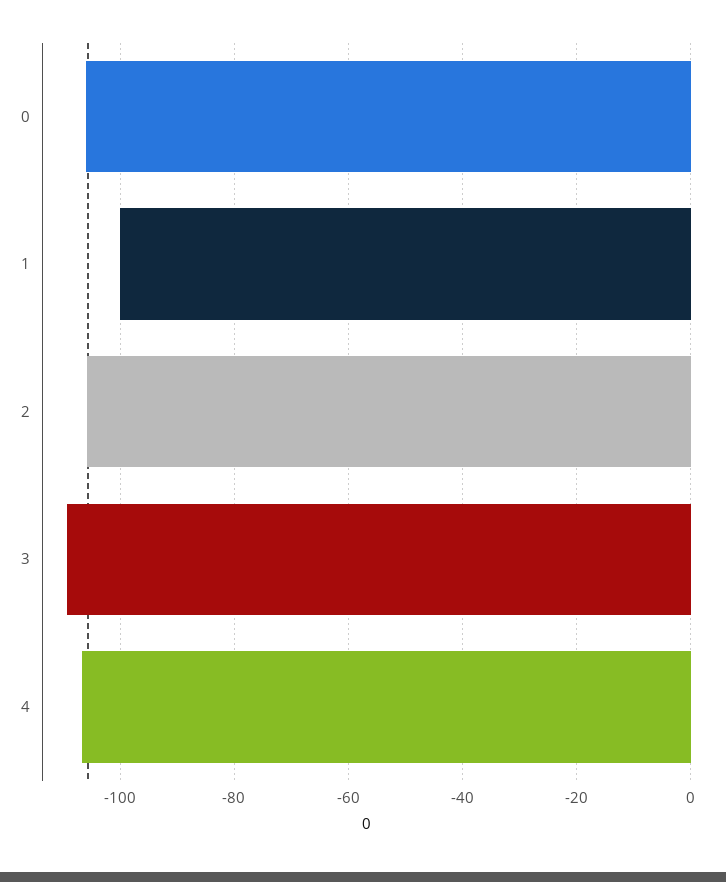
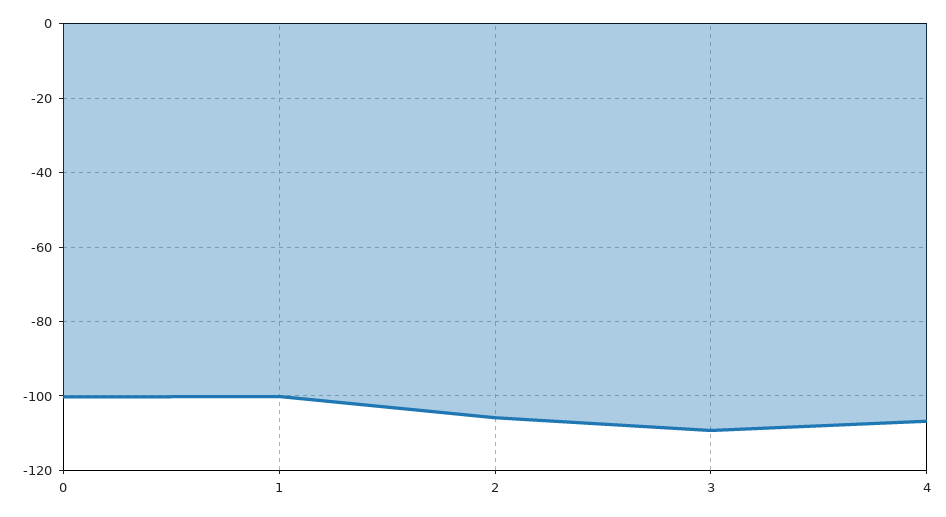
0: -106 -> -100

